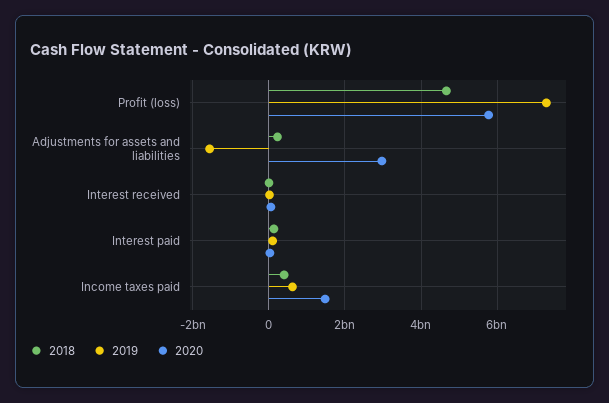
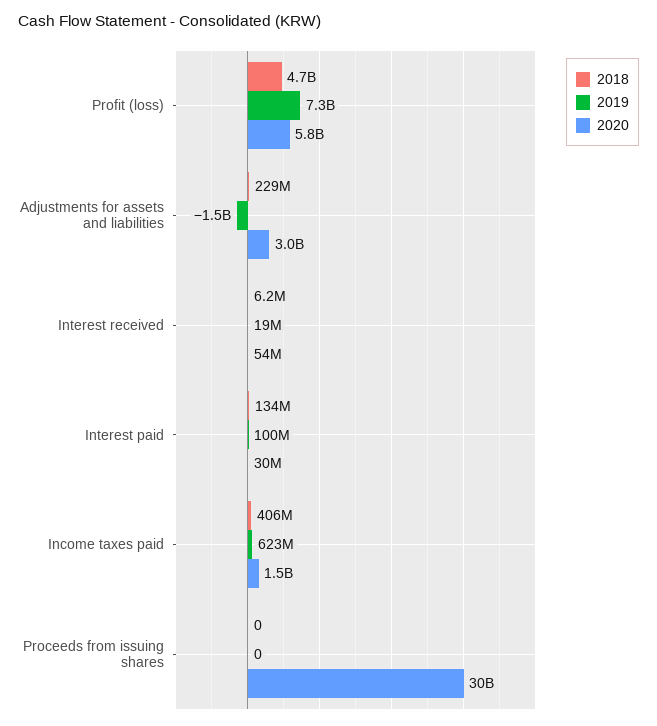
2018, Proceeds from issuing shares: none -> 0
2019, Proceeds from issuing shares: none -> 0
2020, Proceeds from issuing shares: none -> 30000000000

